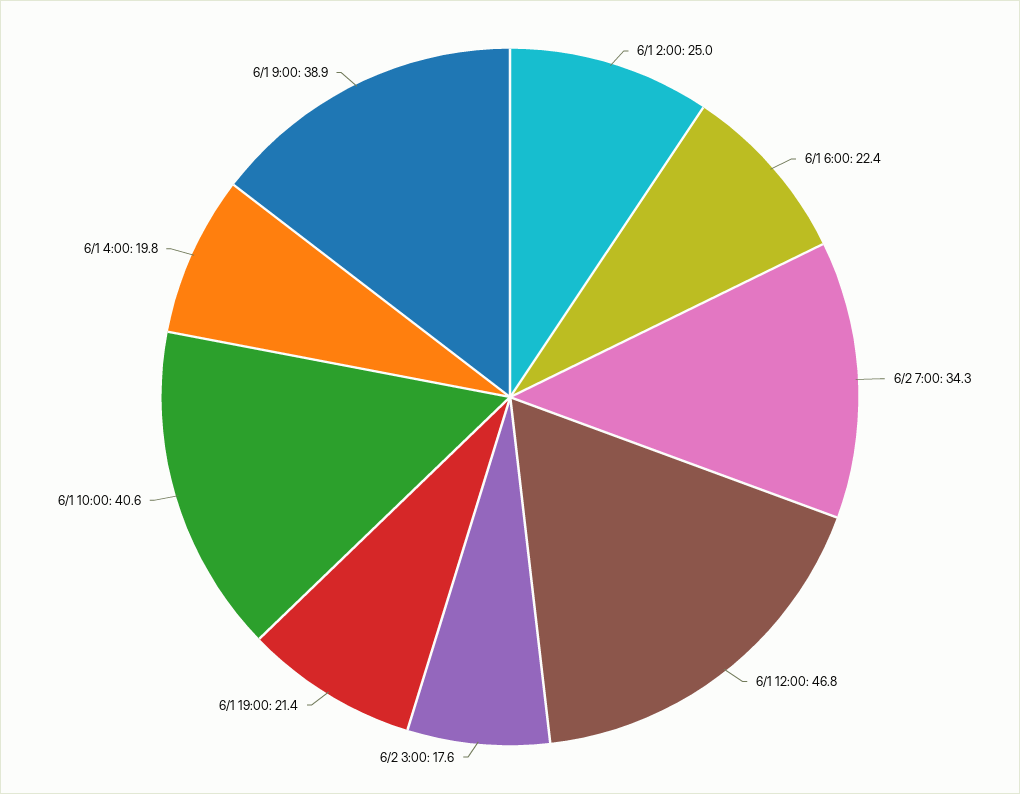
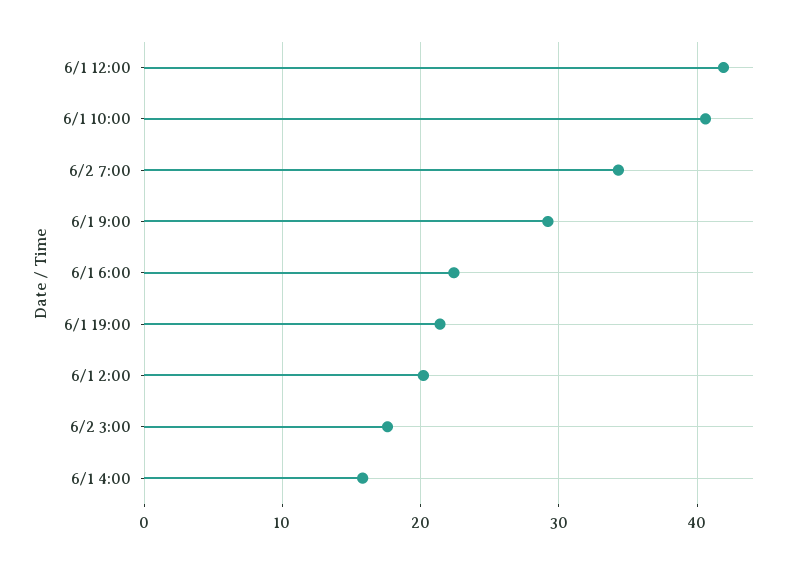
6/1 2:00: 25 -> 20
6/1 12:00: 46.8 -> 42
6/1 4:00: 19.8 -> 16
6/1 9:00: 38.9 -> 29

